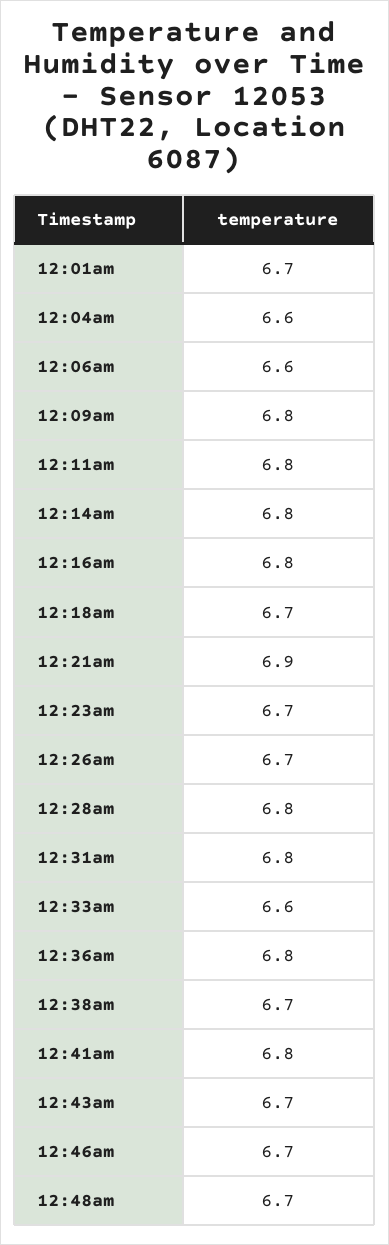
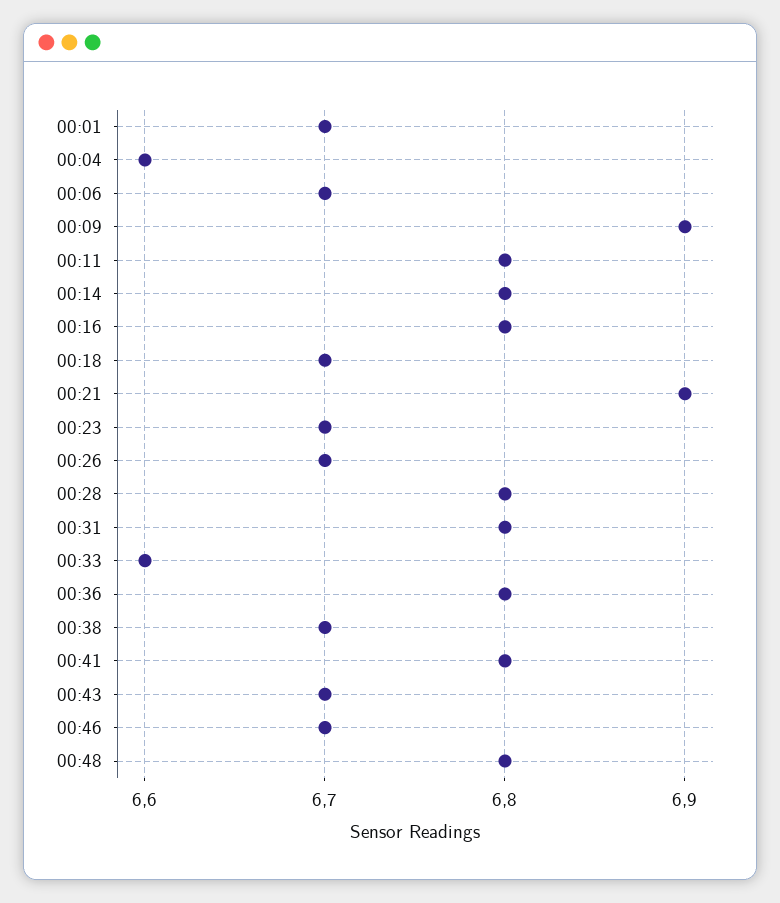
12:06am: 6.6 -> 6.7
12:09am: 6.8 -> 6.9
12:48am: 6.7 -> 6.8

